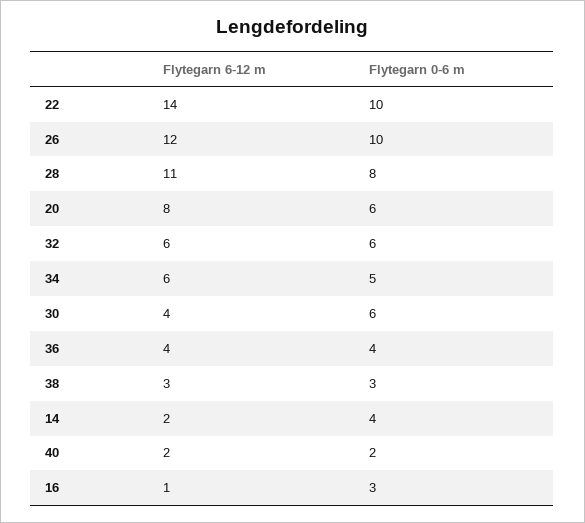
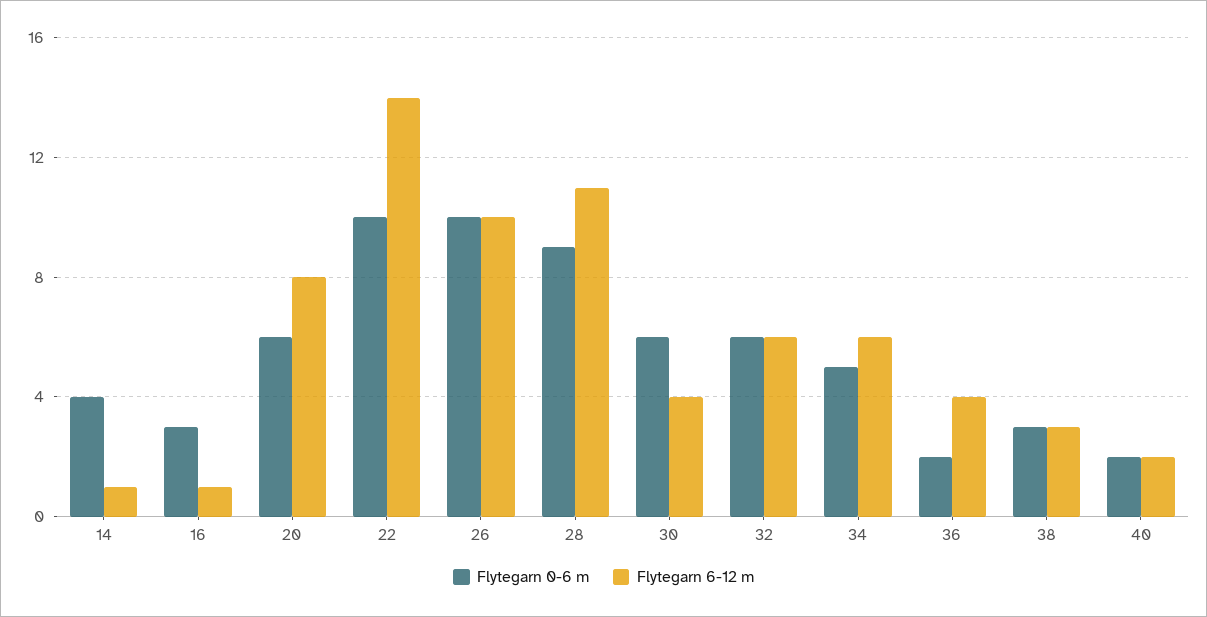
Flytegarn 6-12 m, 26: 12 -> 10
Flytegarn 0-6 m, 28: 8 -> 9
Flytegarn 0-6 m, 36: 4 -> 2
Flytegarn 6-12 m, 14: 2 -> 1

